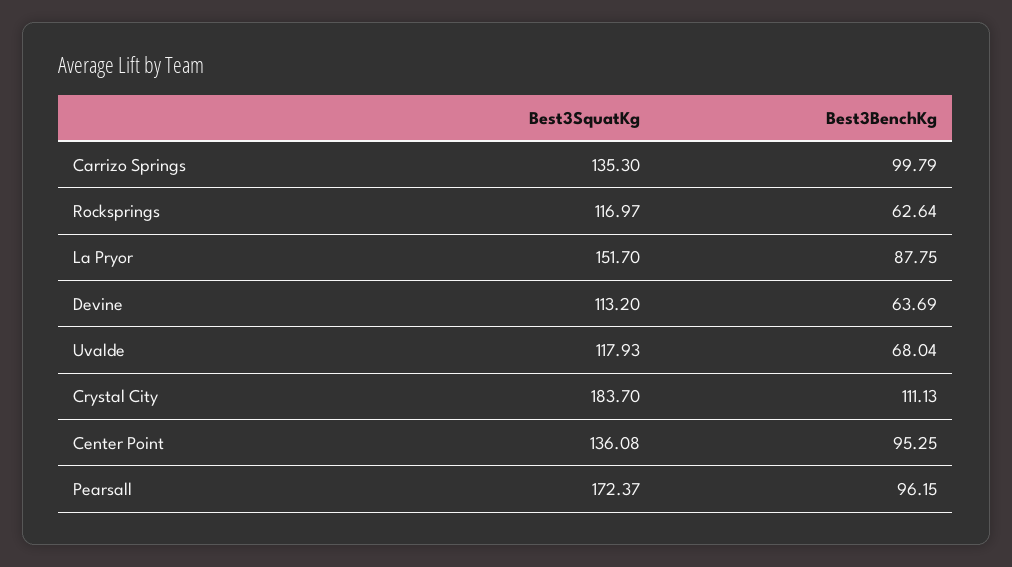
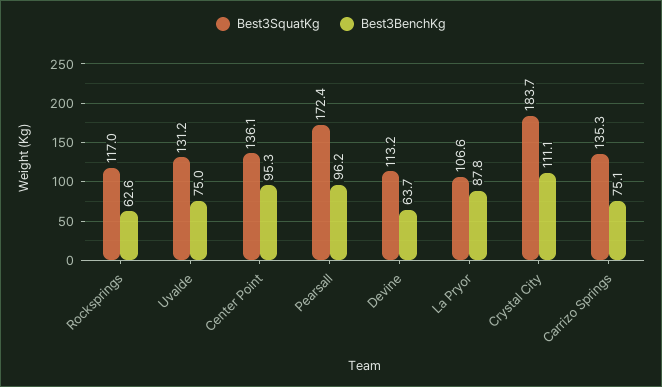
Best3BenchKg, Carrizo Springs: 99.79 -> 75.1
Best3SquatKg, La Pryor: 151.7 -> 106.6
Best3SquatKg, Uvalde: 117.93 -> 131.2
Best3BenchKg, Uvalde: 68.04 -> 75

